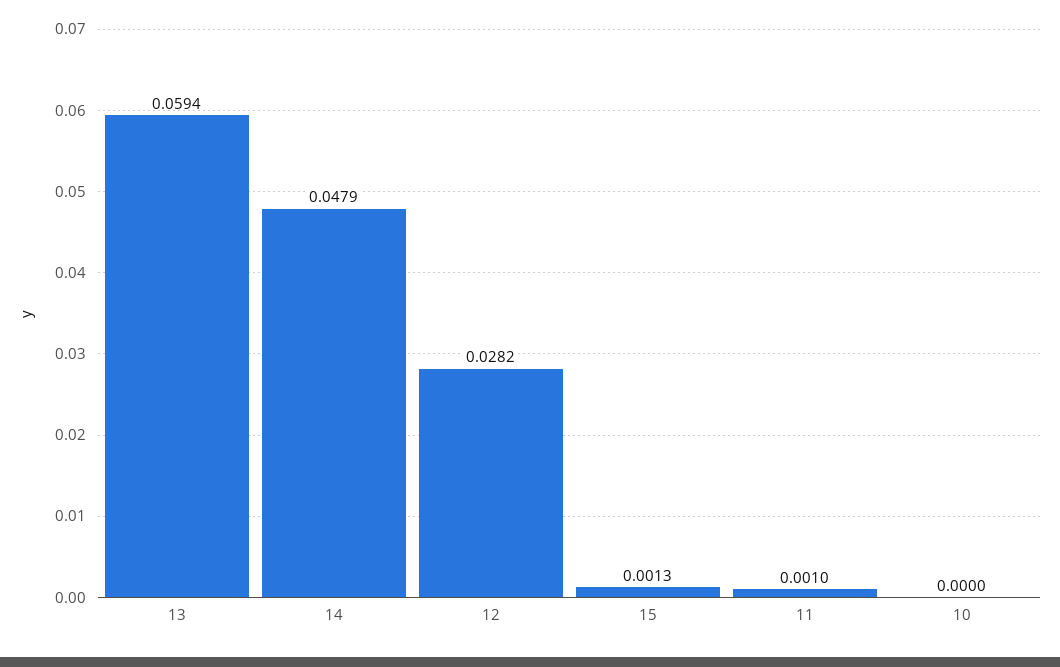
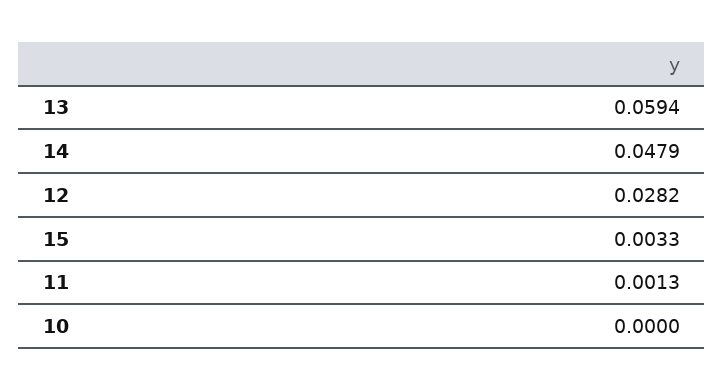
15: 0.0013 -> 0.0033
11: 0.001 -> 0.0013

